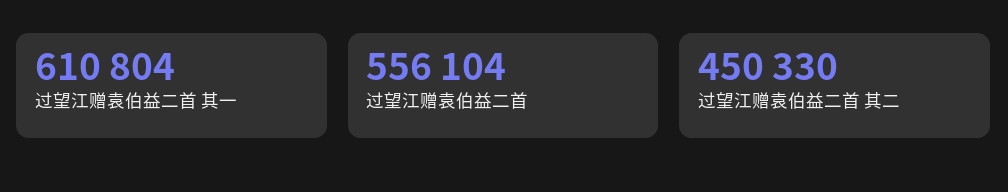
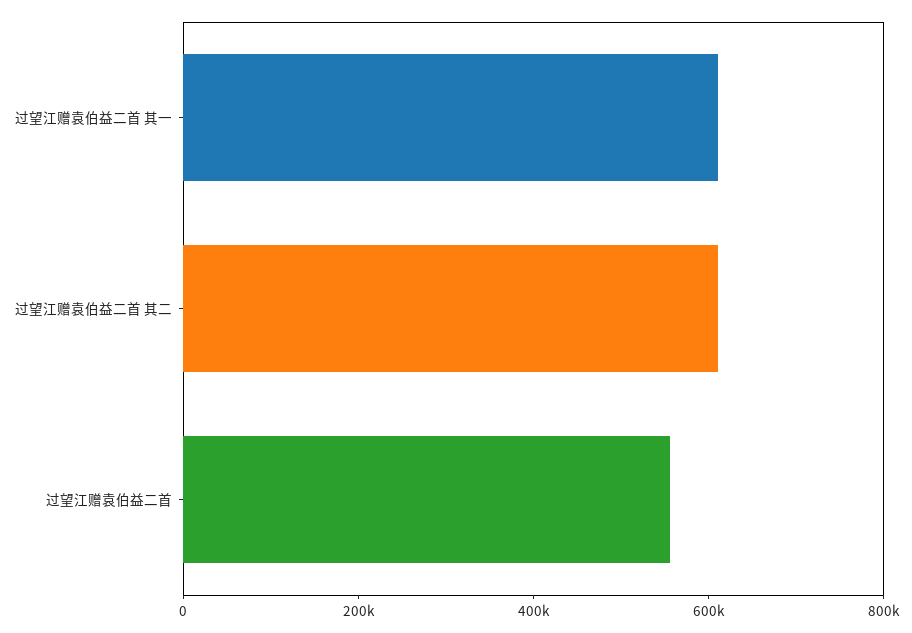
过望江赠袁伯益二首 其二: 450330 -> 600000

